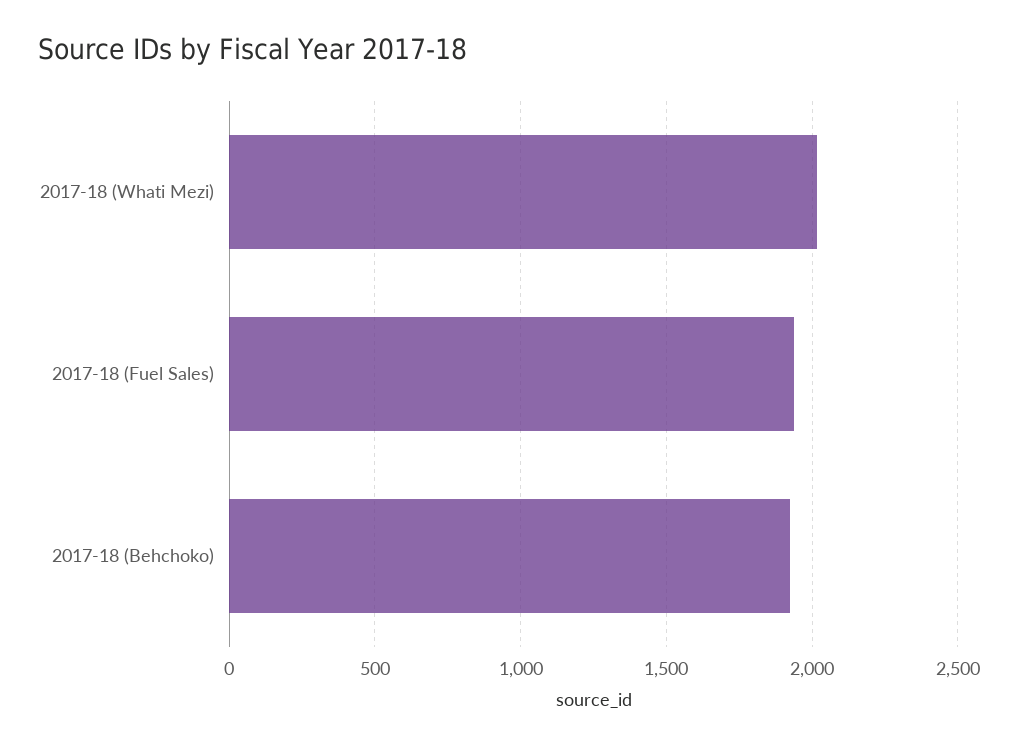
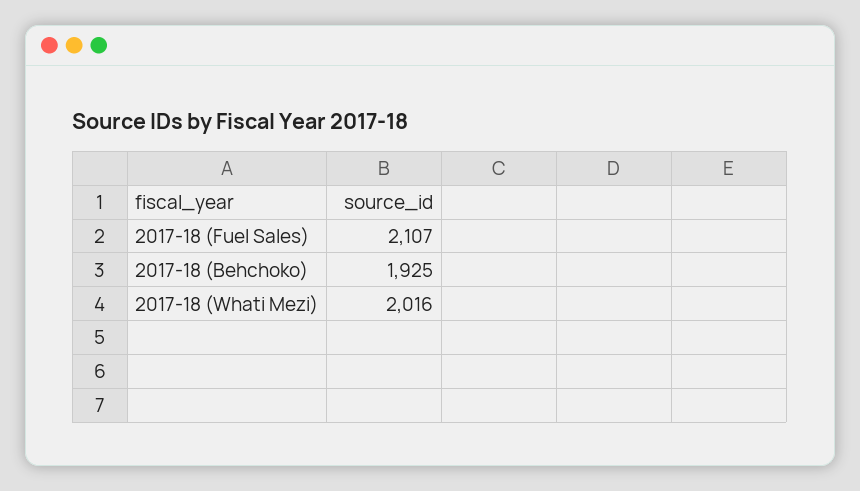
2017-18 (Fuel Sales): 1950 -> 2107

